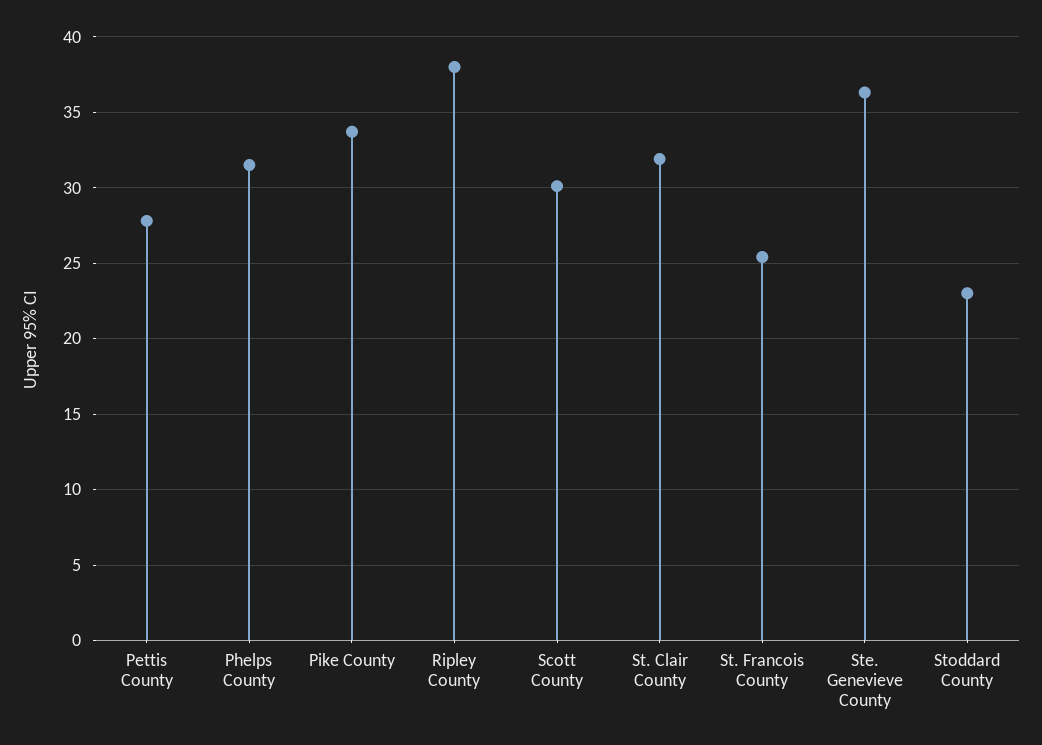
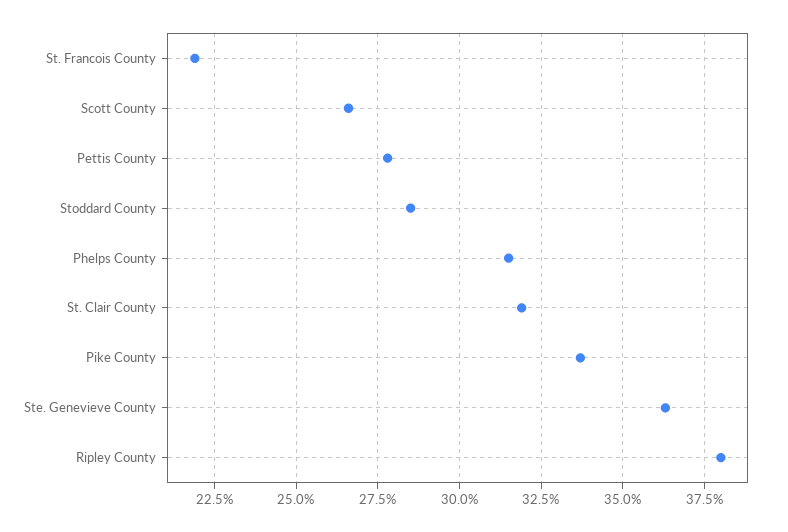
Scott County: 30 -> 26.5
St. Francois County: 25.5 -> 22
Stoddard County: 23 -> 28.5

